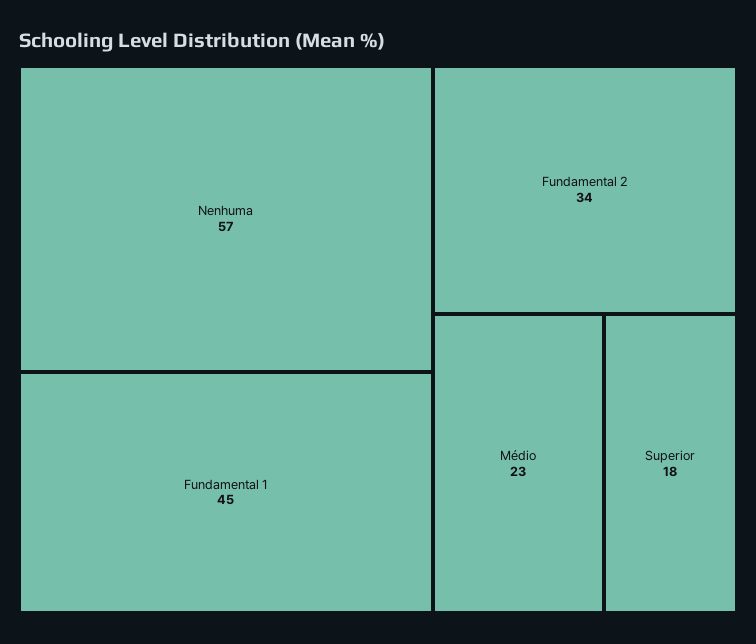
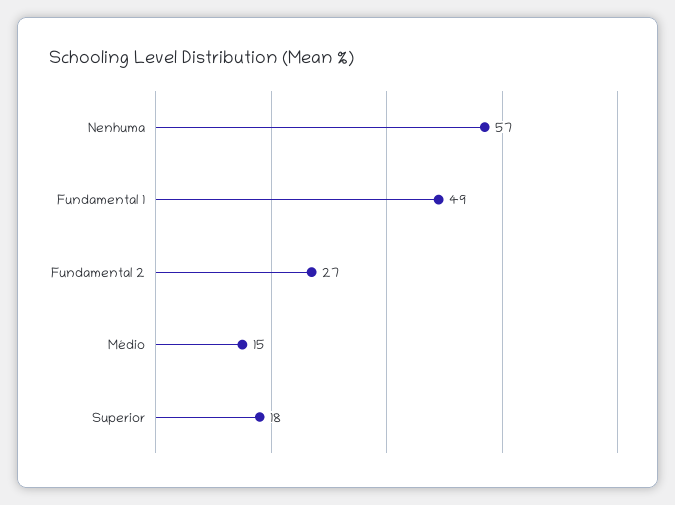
Fundamental 1: 45 -> 49
Fundamental 2: 34 -> 27
Médio: 23 -> 15

